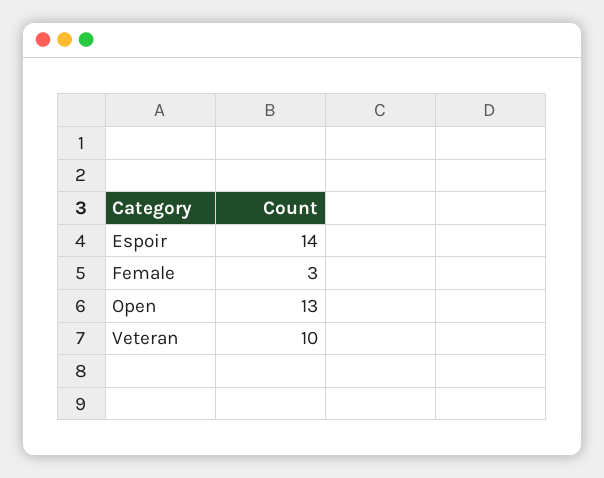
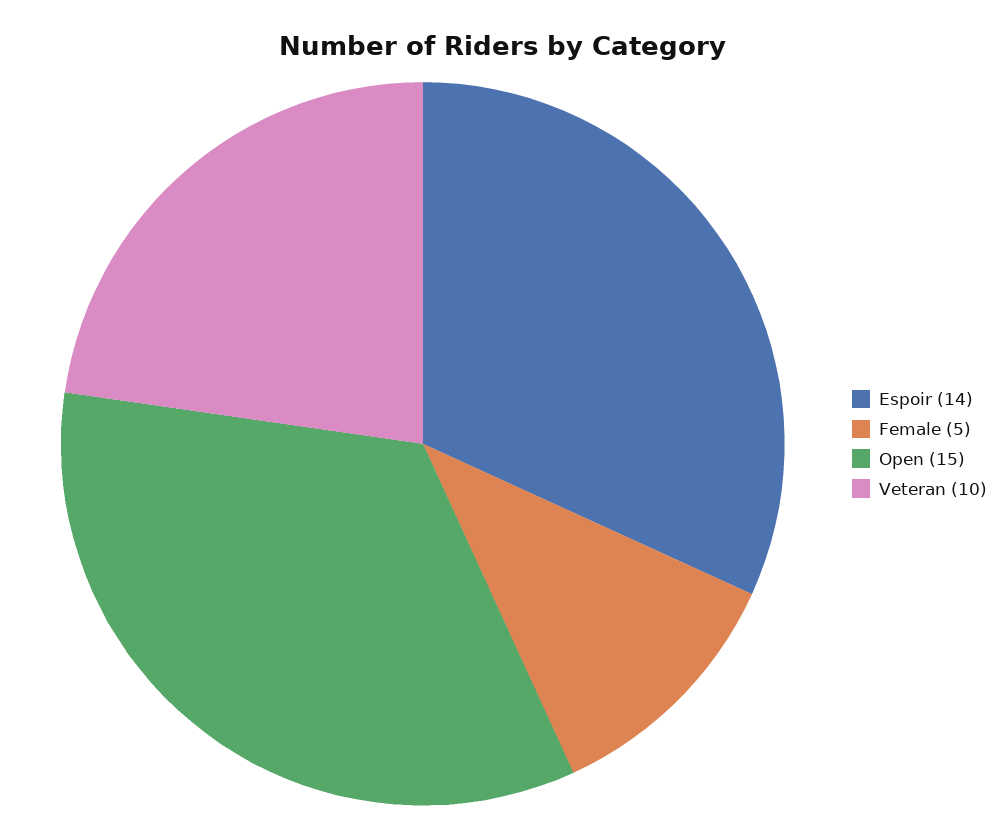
Female: 3 -> 5
Open: 13 -> 15

